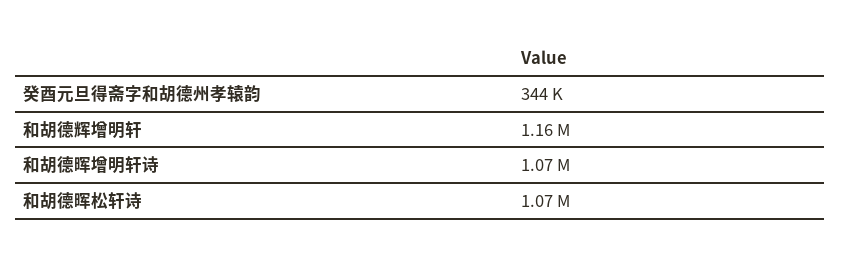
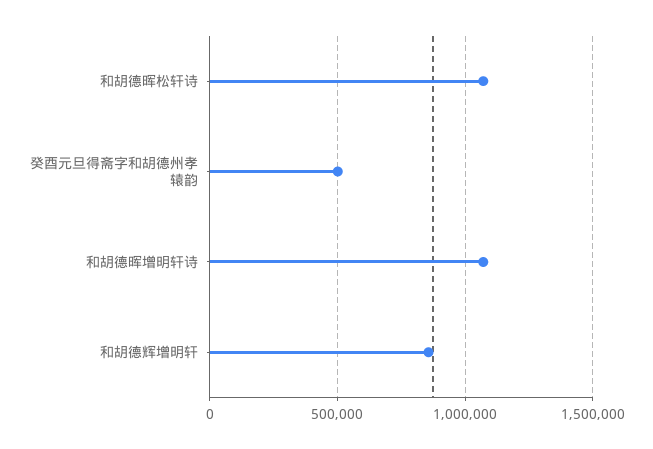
癸酉元旦得斋字和胡德州孝辕韵: 344000 -> 500000
和胡德辉增明轩: 1160000 -> 850000

